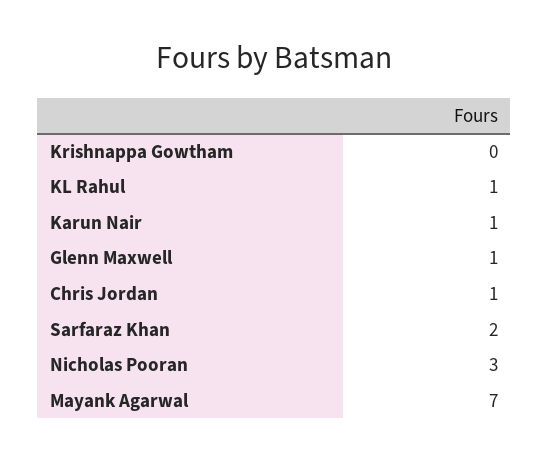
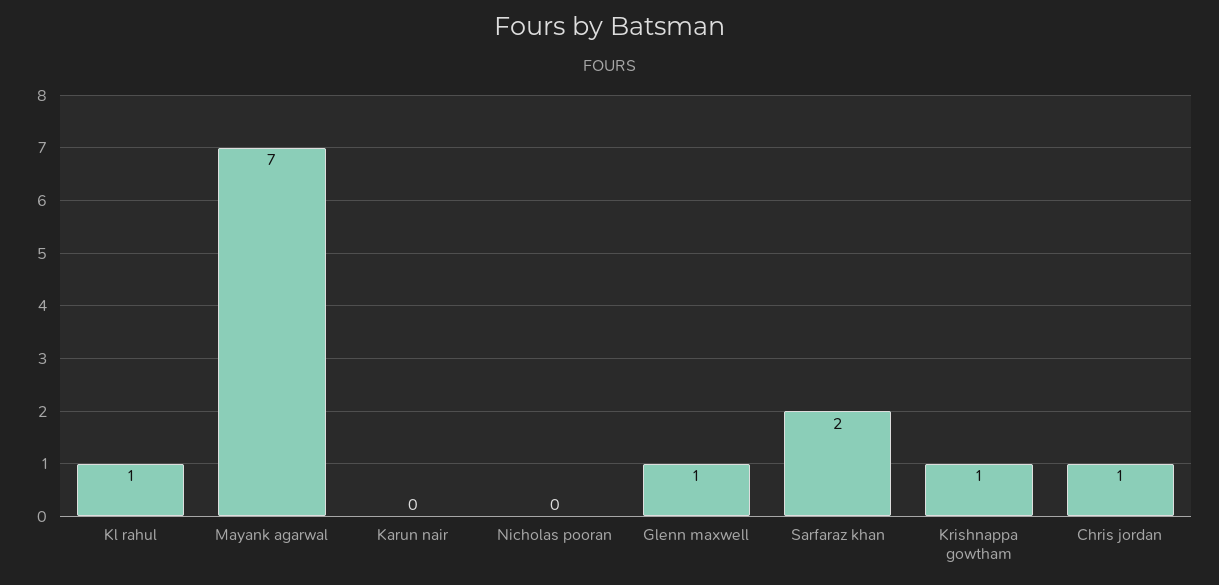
Krishnappa Gowtham: 0 -> 1
Karun Nair: 1 -> 0
Nicholas Pooran: 3 -> 0

